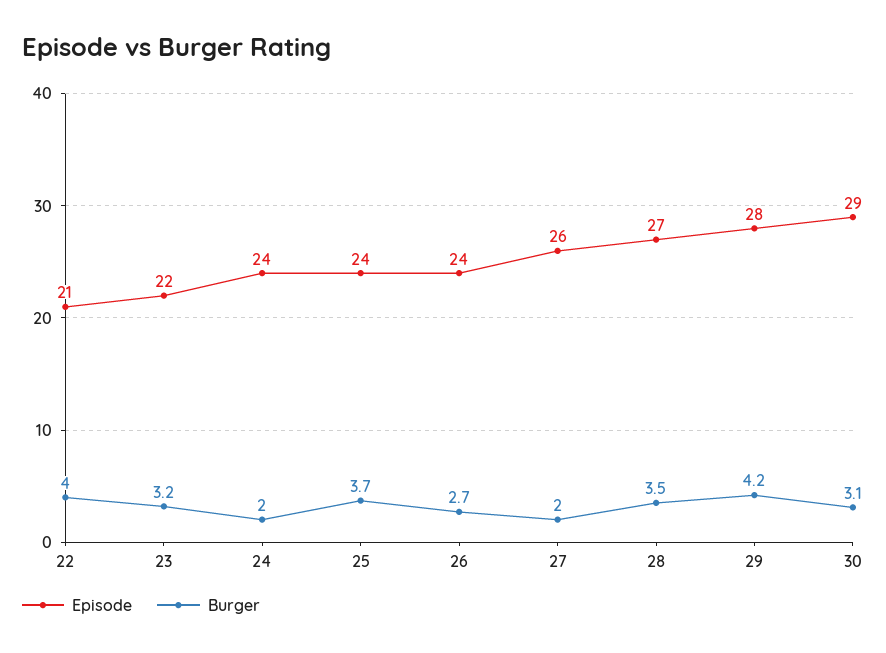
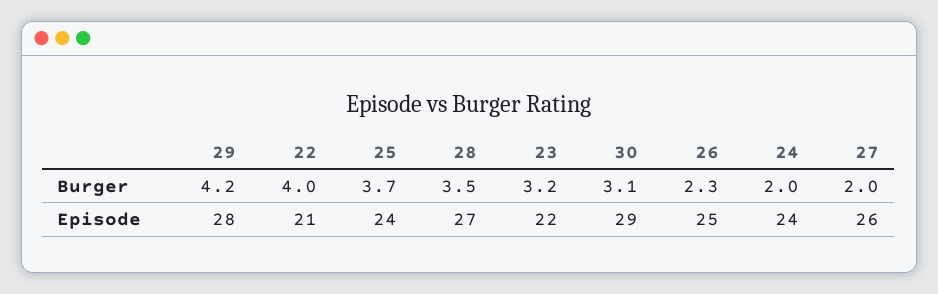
Episode, 26: 24 -> 25
Burger, 26: 2.7 -> 2.3

